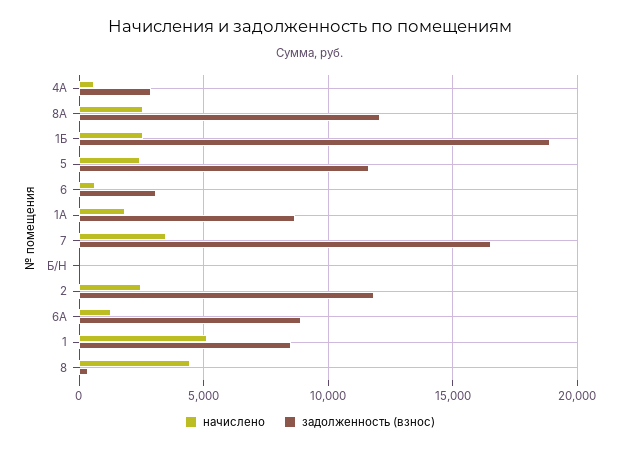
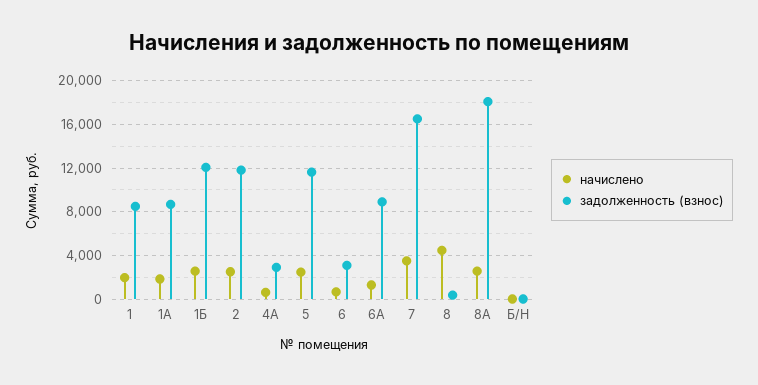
задолженность (взнос), 8А: 12000 -> 18000
задолженность (взнос), 1Б: 19000 -> 12000
начислено, 1: 5000 -> 2000

